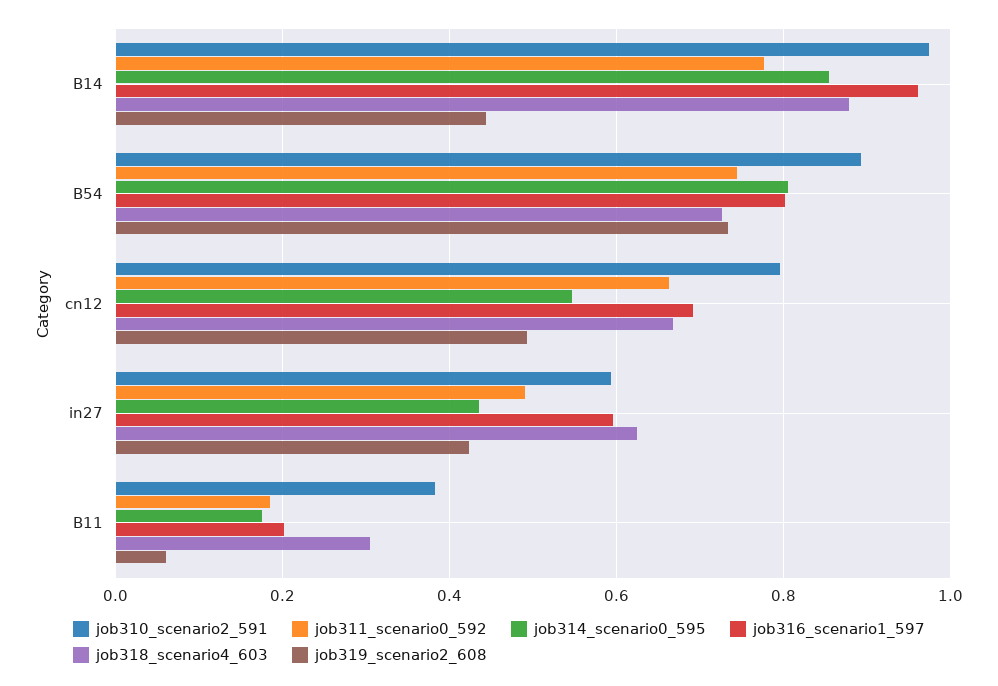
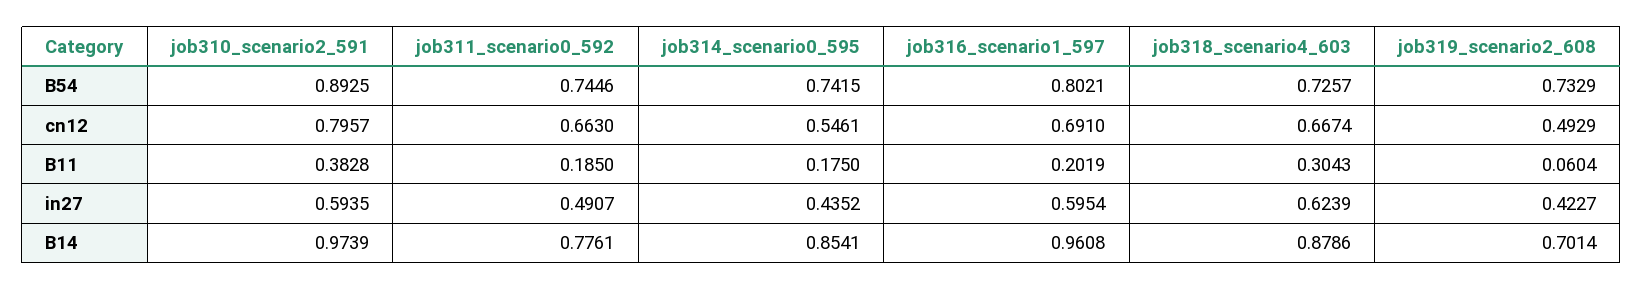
job319_scenario2_608, B14: 0.44 -> 0.7014
job314_scenario0_595, B54: 0.8 -> 0.7415

